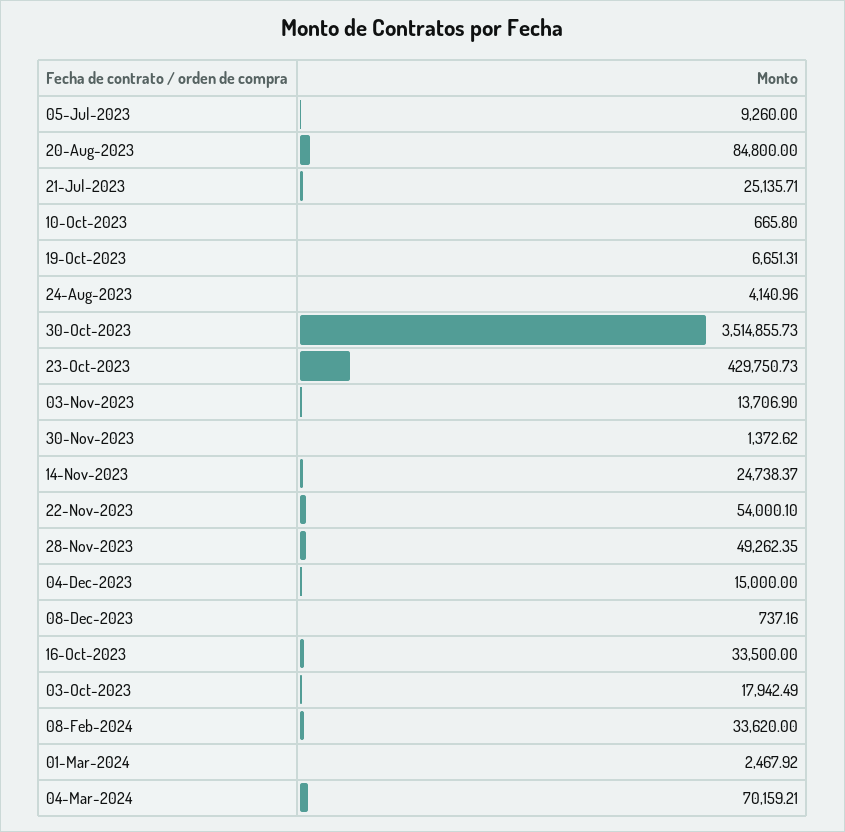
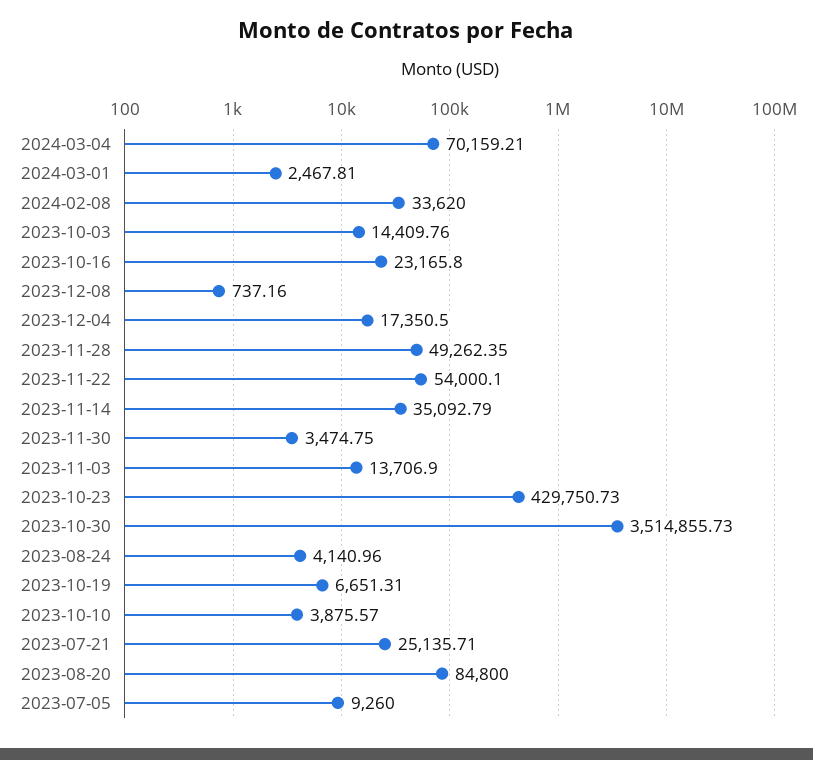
10-Oct-2023: 665.8 -> 3875.57
30-Nov-2023: 1372.62 -> 3474.75
14-Nov-2023: 24738.37 -> 35092.79
04-Dec-2023: 15000 -> 17350.5
16-Oct-2023: 33500 -> 23165.8
03-Oct-2023: 17942.49 -> 14409.76
01-Mar-2024: 2467.92 -> 2467.81

